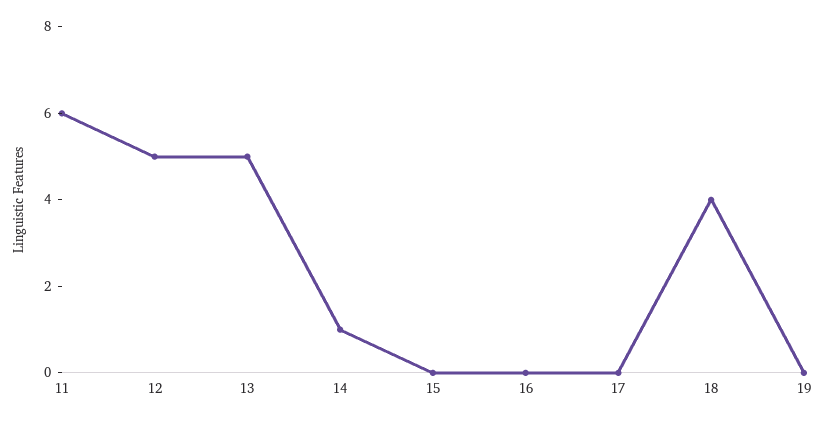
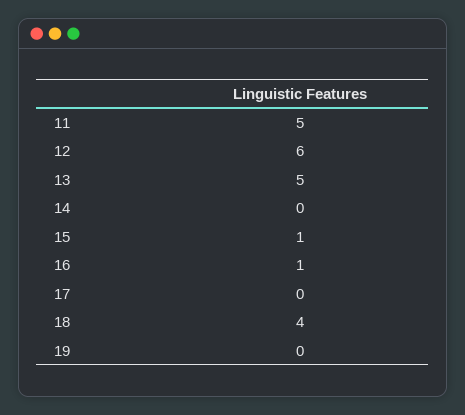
11: 6 -> 5
12: 5 -> 6
14: 1 -> 0
15: 0 -> 1
16: 0 -> 1

